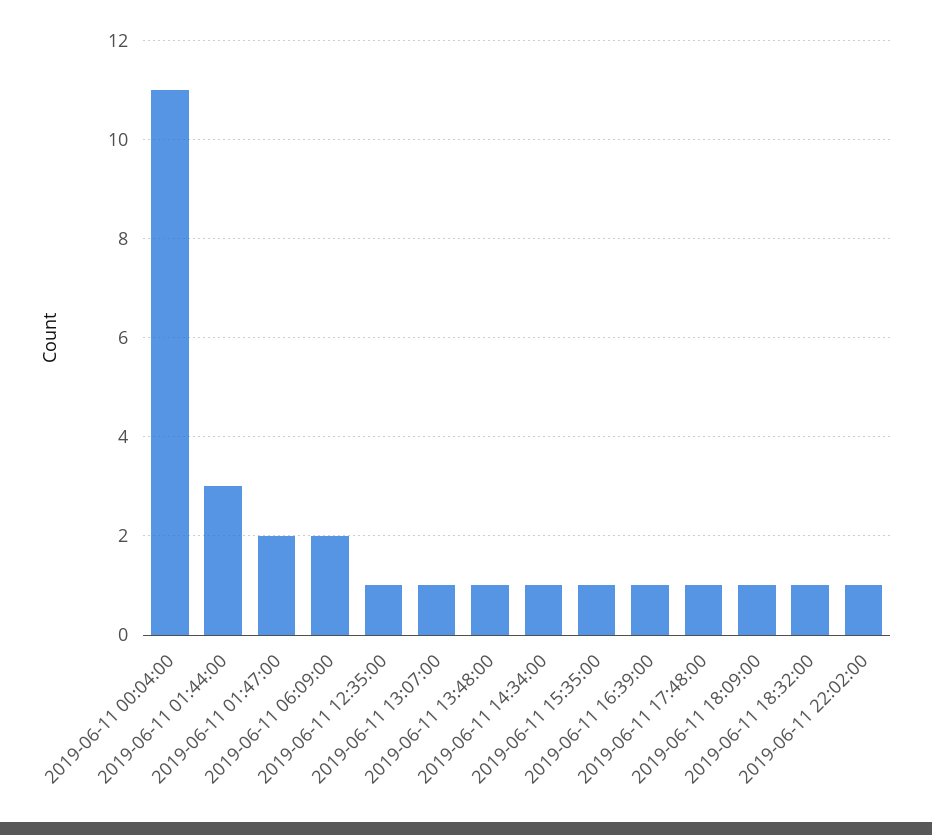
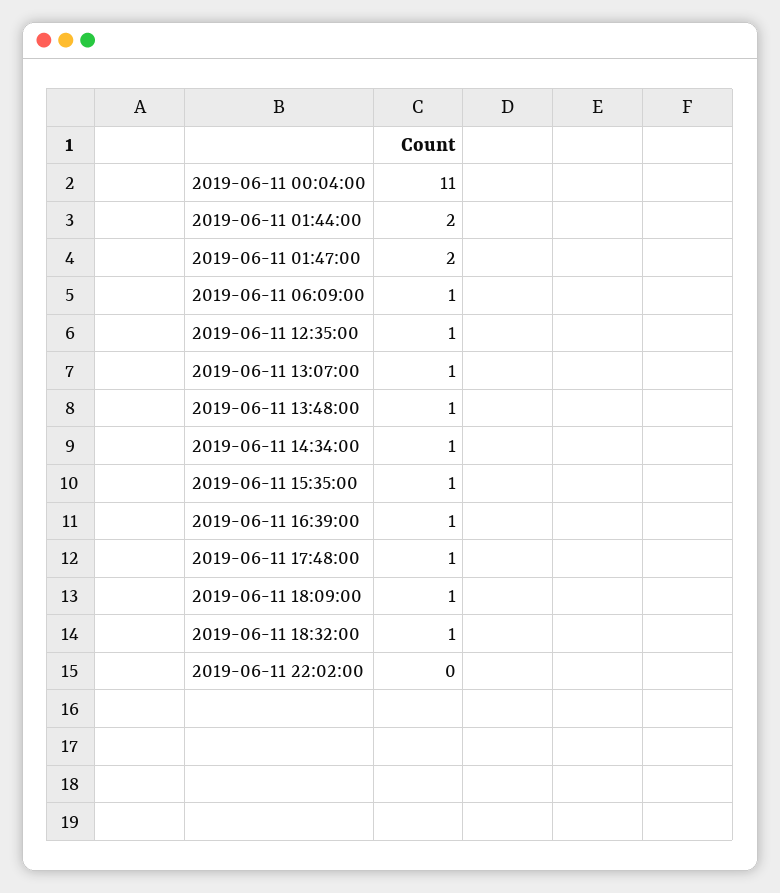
2019-06-11 01:44:00: 3 -> 2
2019-06-11 06:09:00: 2 -> 1
2019-06-11 22:02:00: 1 -> 0

